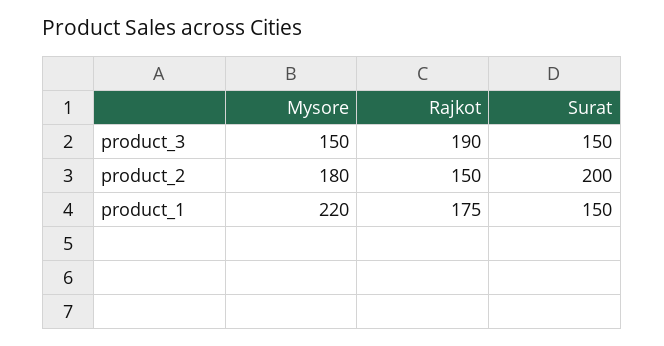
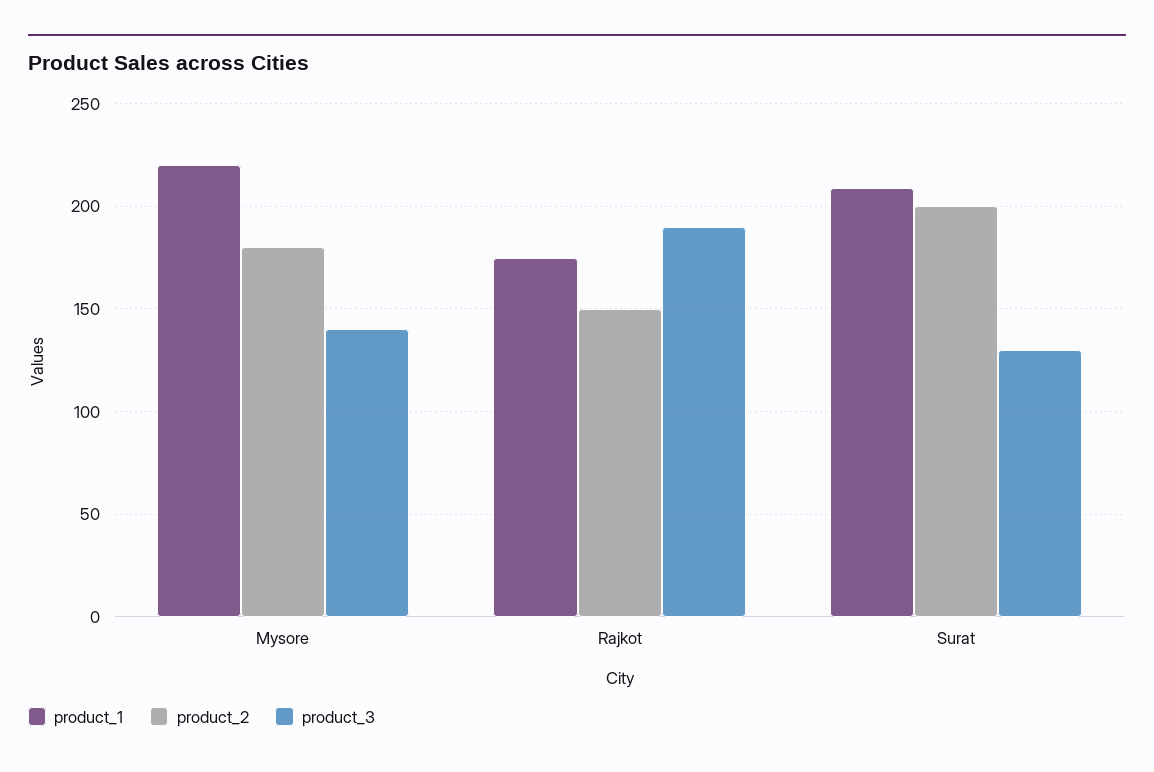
product_3, Mysore: 150 -> 140
product_3, Surat: 150 -> 130
product_1, Surat: 150 -> 210

